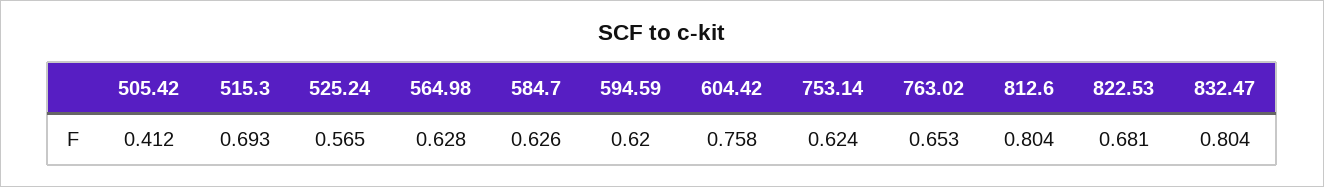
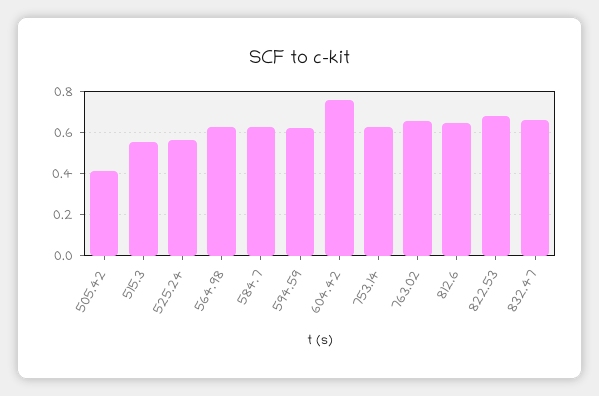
515.3: 0.693 -> 0.55
812.6: 0.804 -> 0.65
832.47: 0.804 -> 0.65

